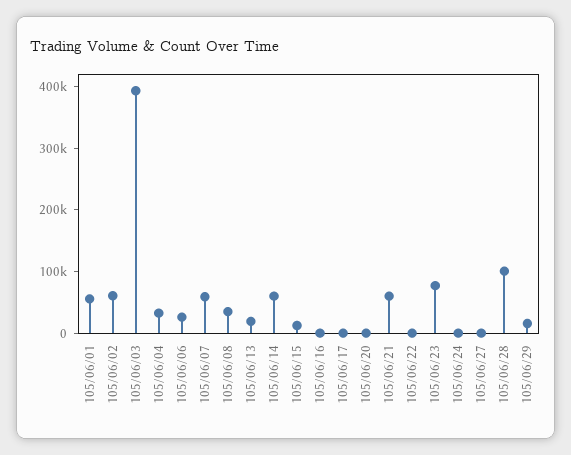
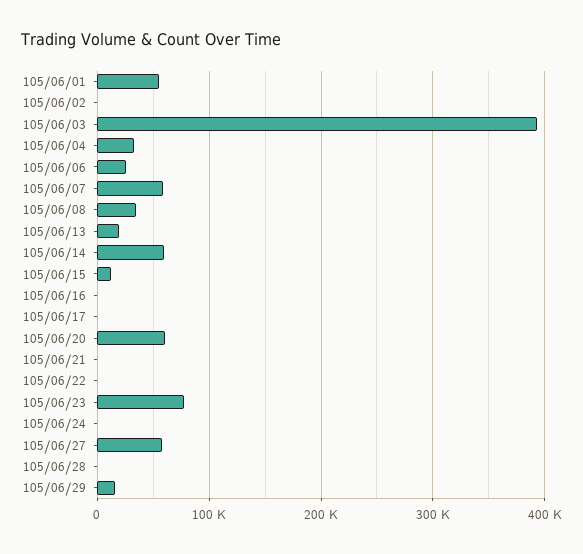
105/06/02: 60000 -> 0
105/06/20: 0 -> 60000
105/06/21: 60000 -> 0
105/06/27: 0 -> 60000
105/06/28: 100000 -> 0

